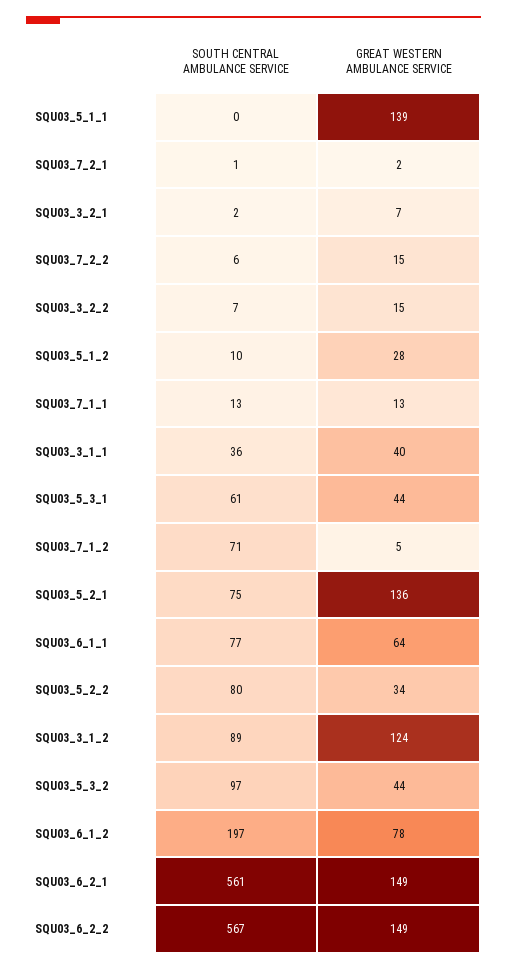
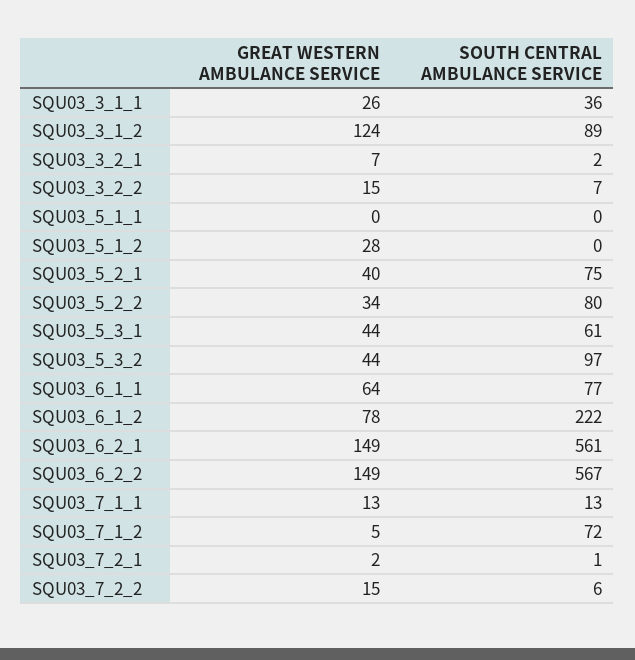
GREAT WESTERN AMBULANCE SERVICE, SQU03_5_1_1: 139 -> 0
SOUTH CENTRAL AMBULANCE SERVICE, SQU03_5_1_2: 10 -> 0
GREAT WESTERN AMBULANCE SERVICE, SQU03_3_1_1: 40 -> 26
SOUTH CENTRAL AMBULANCE SERVICE, SQU03_7_1_2: 71 -> 72
GREAT WESTERN AMBULANCE SERVICE, SQU03_5_2_1: 136 -> 40
SOUTH CENTRAL AMBULANCE SERVICE, SQU03_6_1_2: 197 -> 222

